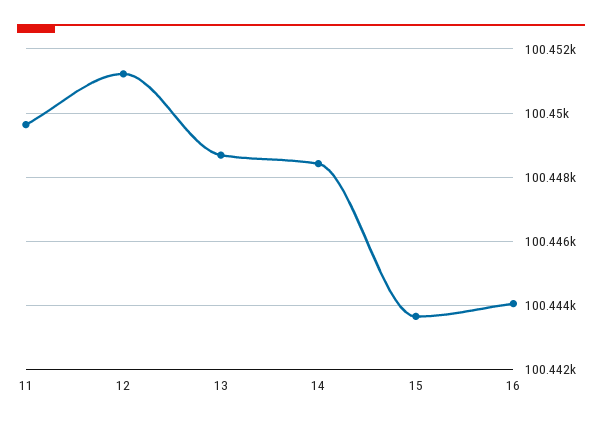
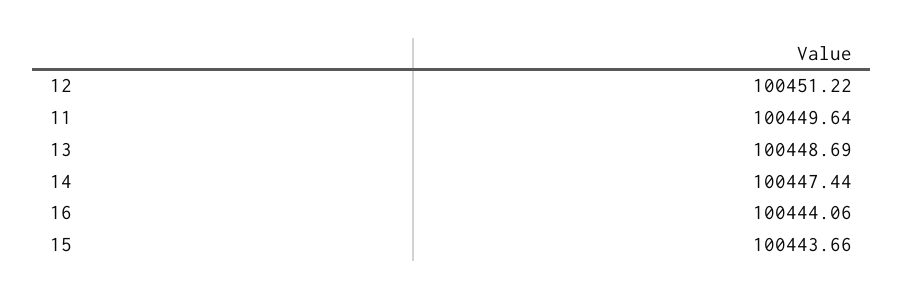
14: 100448.4 -> 100447.44

